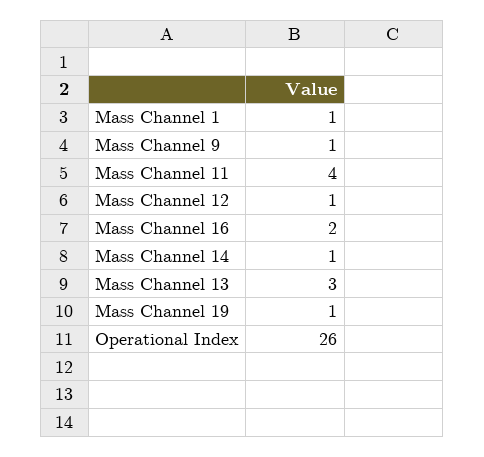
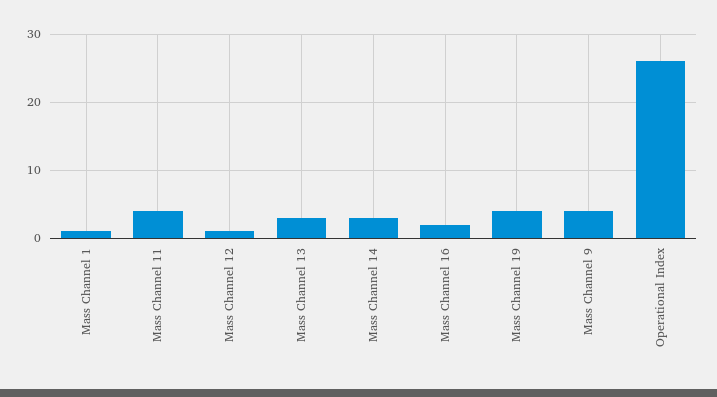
Mass Channel 9: 1 -> 4
Mass Channel 14: 1 -> 3
Mass Channel 19: 1 -> 4

